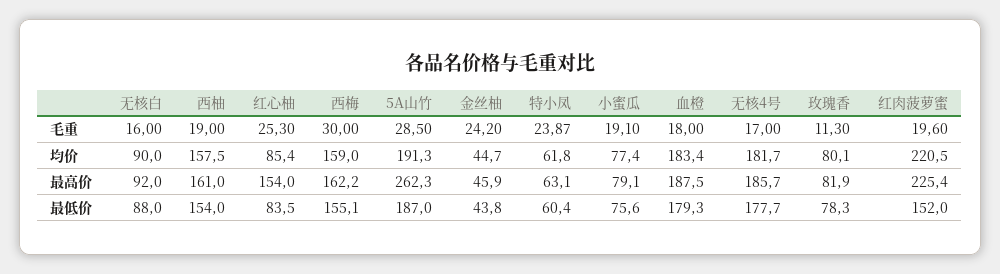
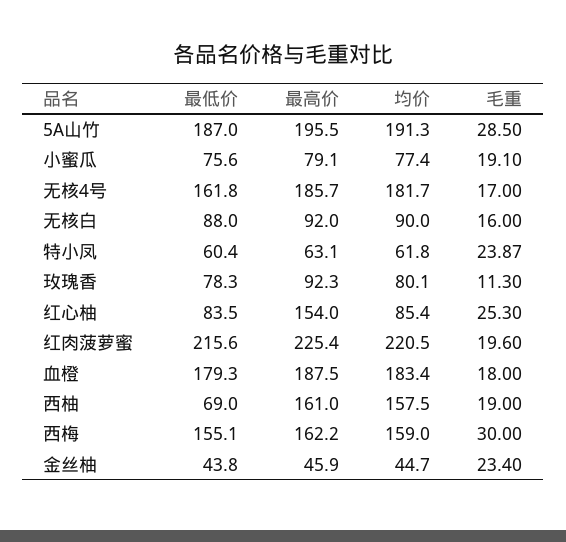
金丝柚, 毛重: 24.2 -> 23.4
5A山竹, 最高价: 262.3 -> 195.5
玫瑰香, 最高价: 81.9 -> 92.3
西柚, 最低价: 154 -> 69
无核4号, 最低价: 177.7 -> 161.8
红肉菠萝蜜, 最低价: 152 -> 215.6

